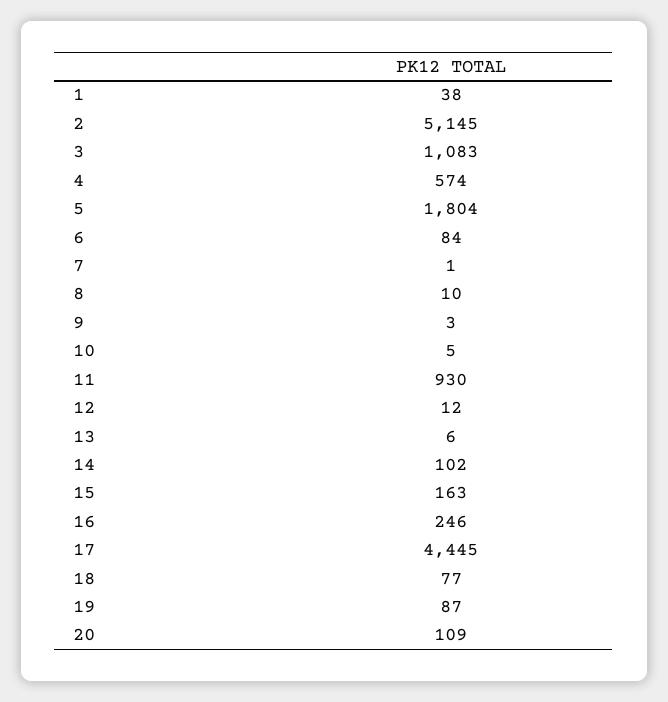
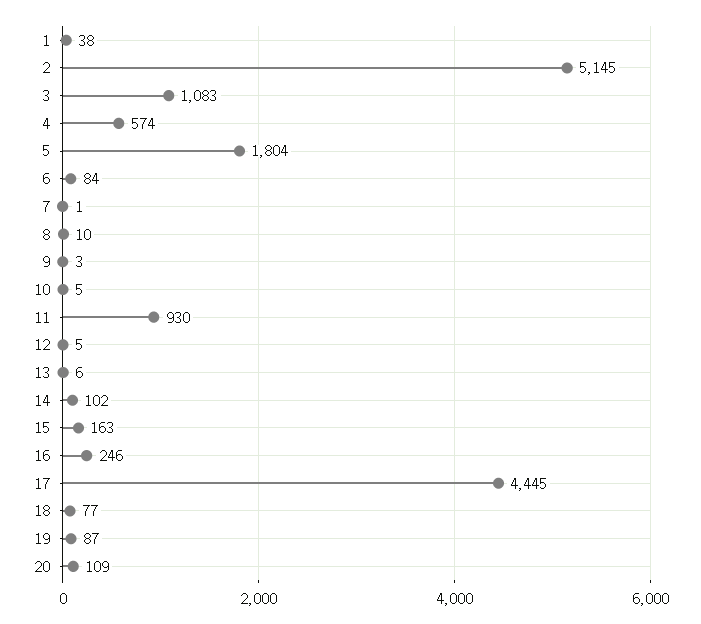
12: 12 -> 5

